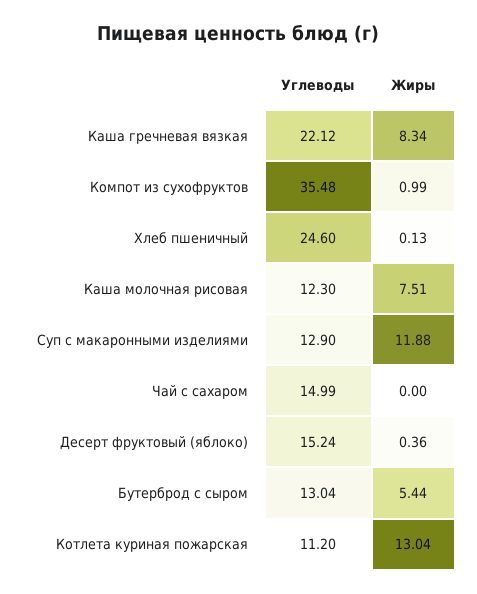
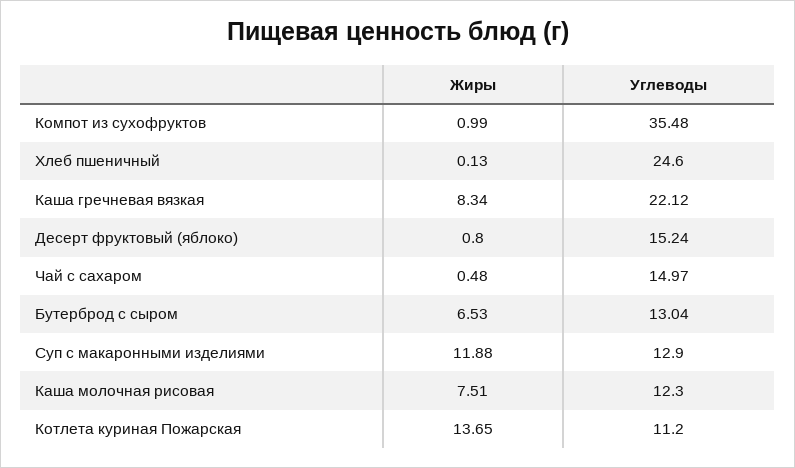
Углеводы, Чай с сахаром: 14.99 -> 14.97
Жиры, Чай с сахаром: 0 -> 0.48
Жиры, Десерт фруктовый (яблоко): 0.36 -> 0.8
Жиры, Бутерброд с сыром: 5.44 -> 6.53
Жиры, Котлета куриная пожарская: 13.04 -> 13.65

